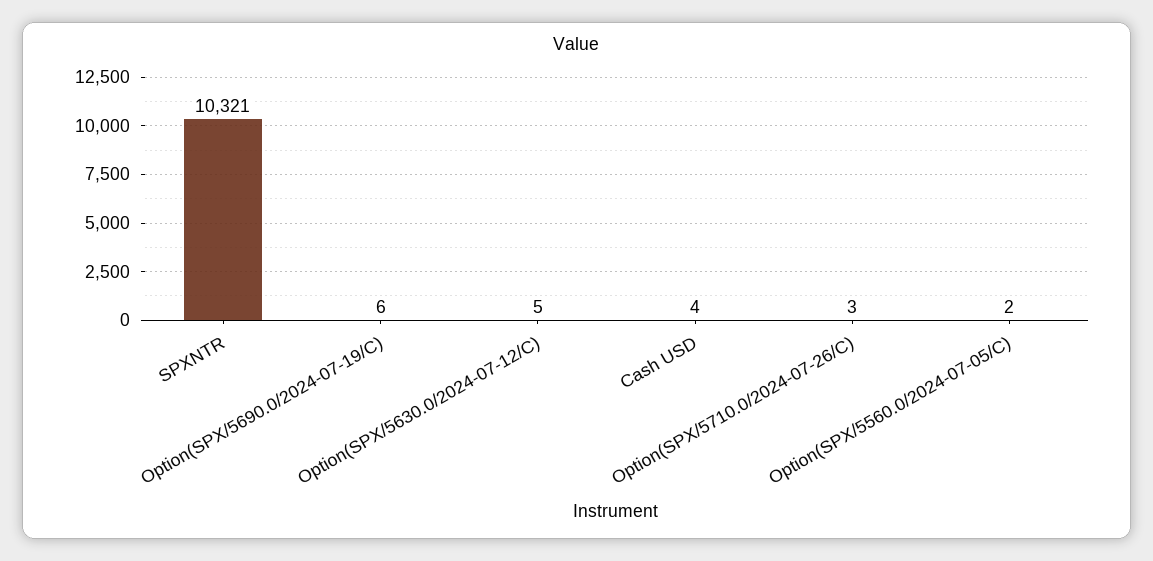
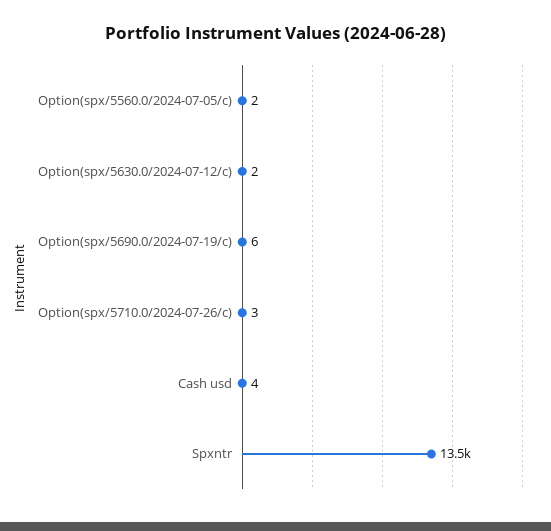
SPXNTR: 10321 -> 13500
Option(SPX/5630.0/2024-07-12/C): 5 -> 2

